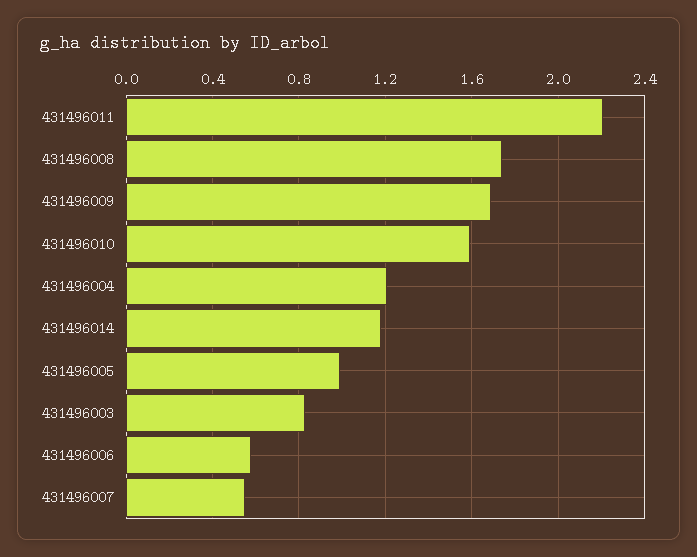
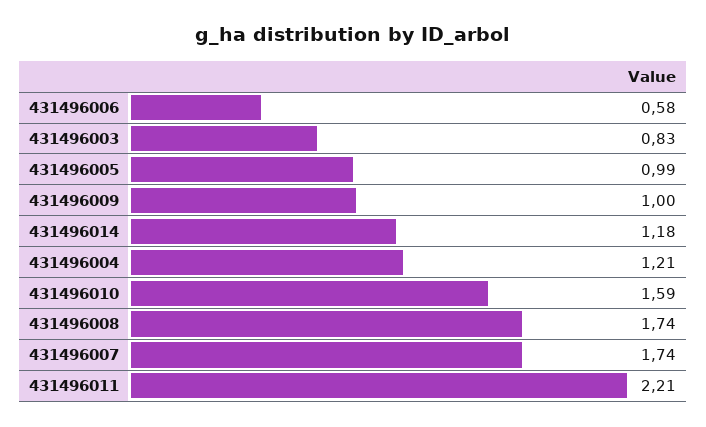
431496009: 1.7 -> 1
431496007: 0.55 -> 1.74

